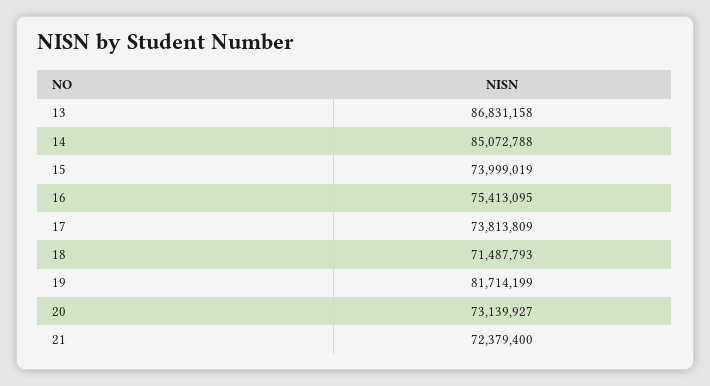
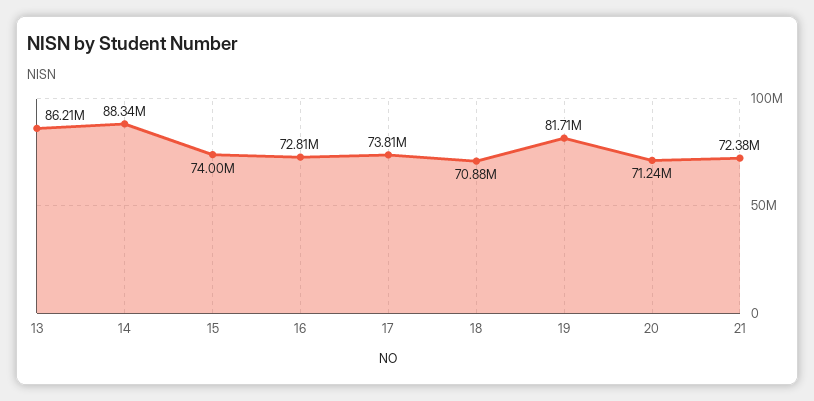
13: 86831158 -> 86210000
14: 85072788 -> 88340000
16: 75413095 -> 72810000
18: 71487793 -> 70880000
20: 73139927 -> 71240000

